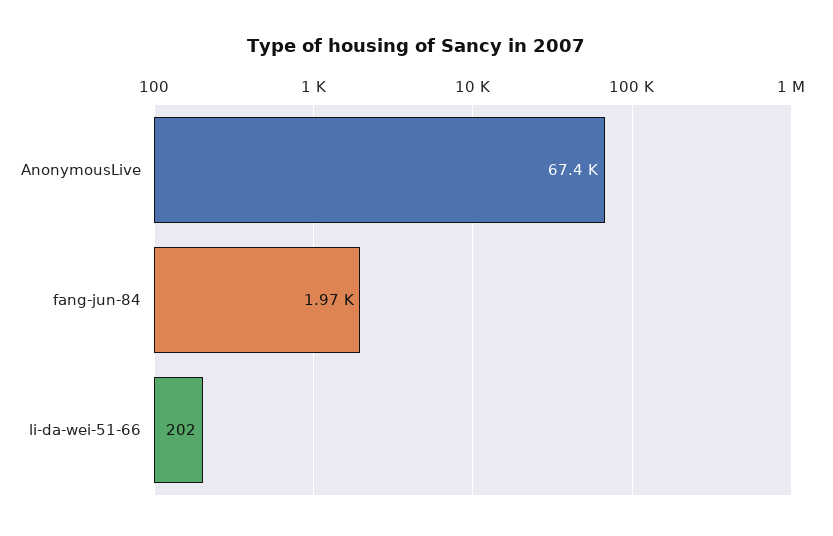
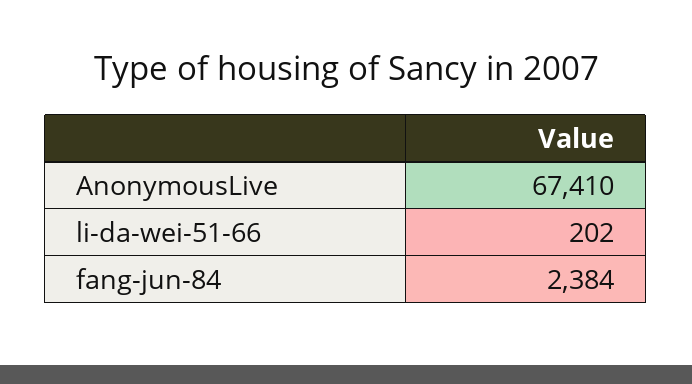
fang-jun-84: 1970 -> 2384

